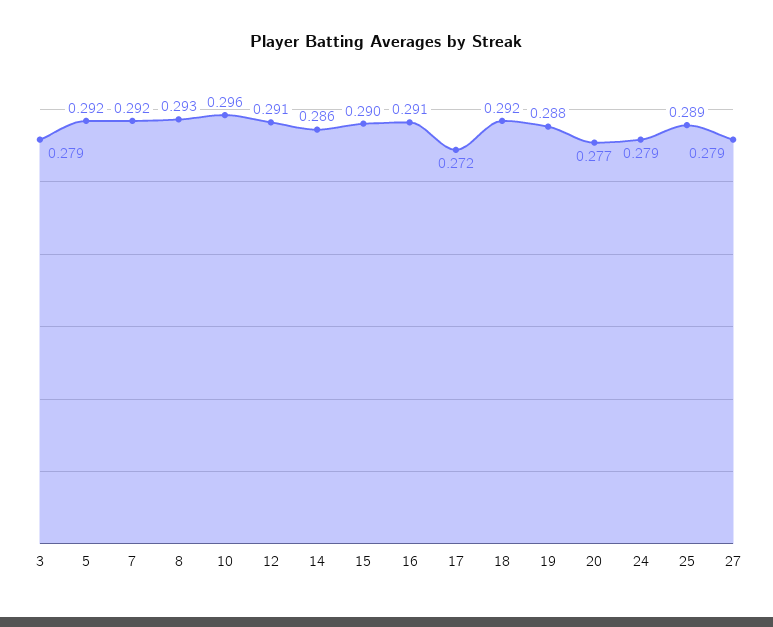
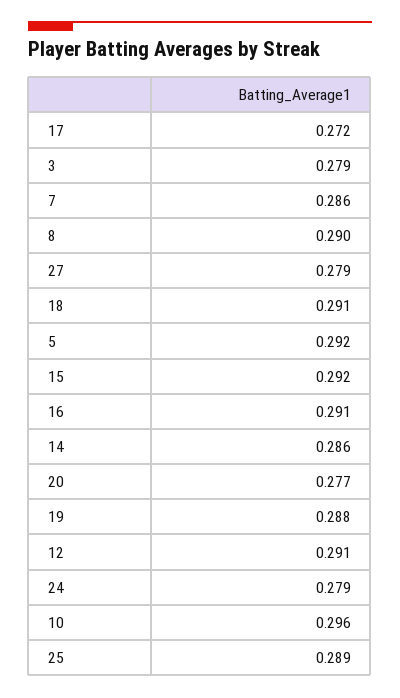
7: 0.292 -> 0.286
8: 0.293 -> 0.29
15: 0.29 -> 0.292
18: 0.292 -> 0.291

